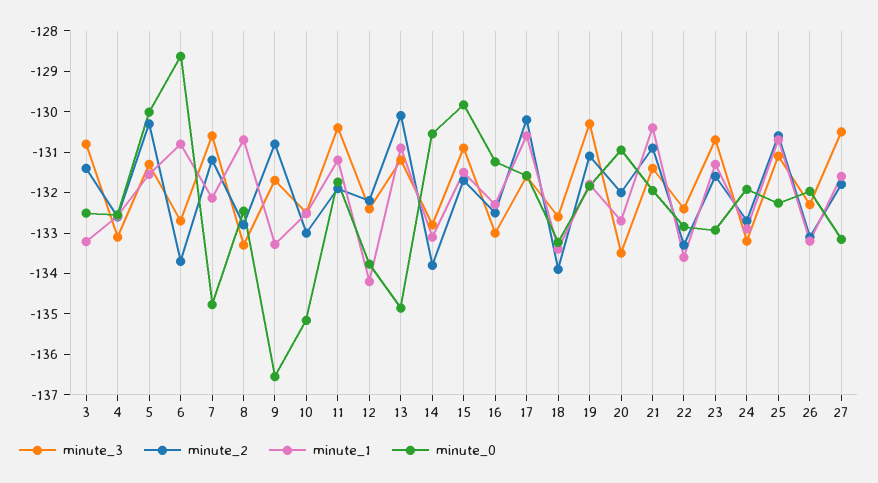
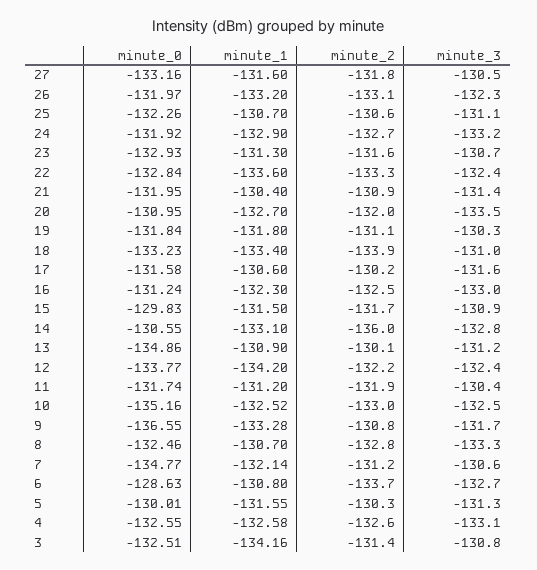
minute_1, 3: -133.2 -> -134.16
minute_2, 14: -133.8 -> -136
minute_3, 18: -132.6 -> -131

